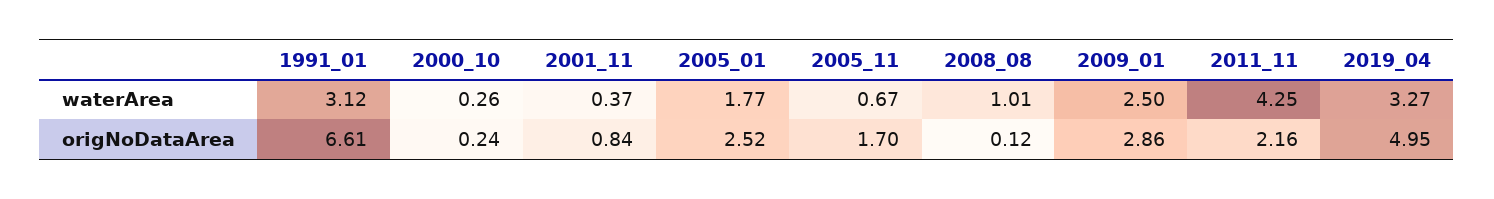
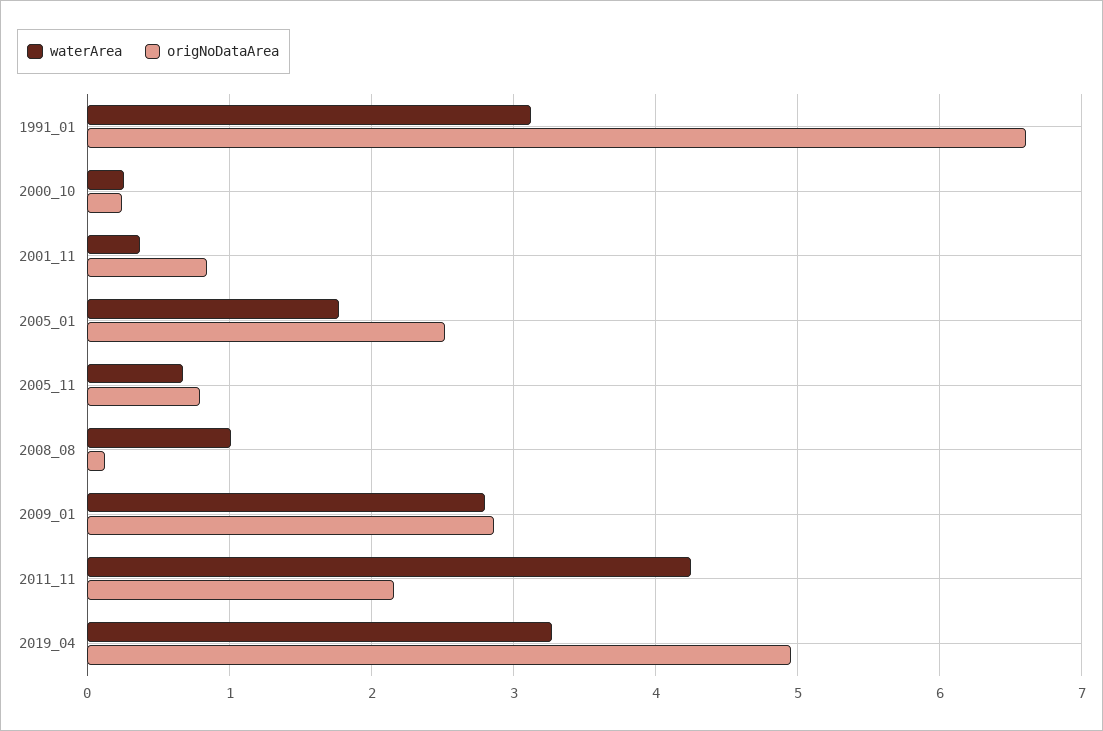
waterArea, 2009_01: 2.5 -> 2.8
origNoDataArea, 2005_11: 1.7 -> 0.8

